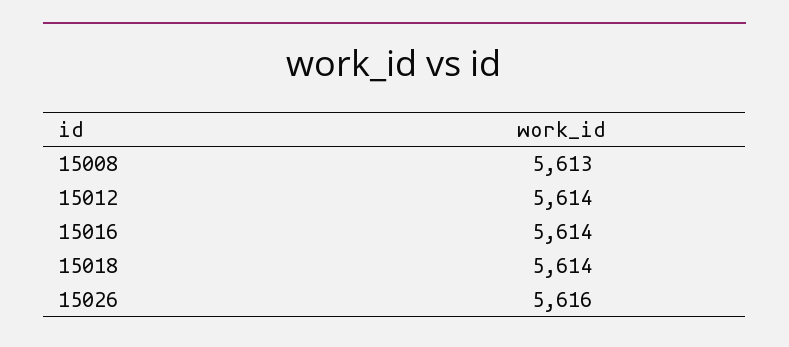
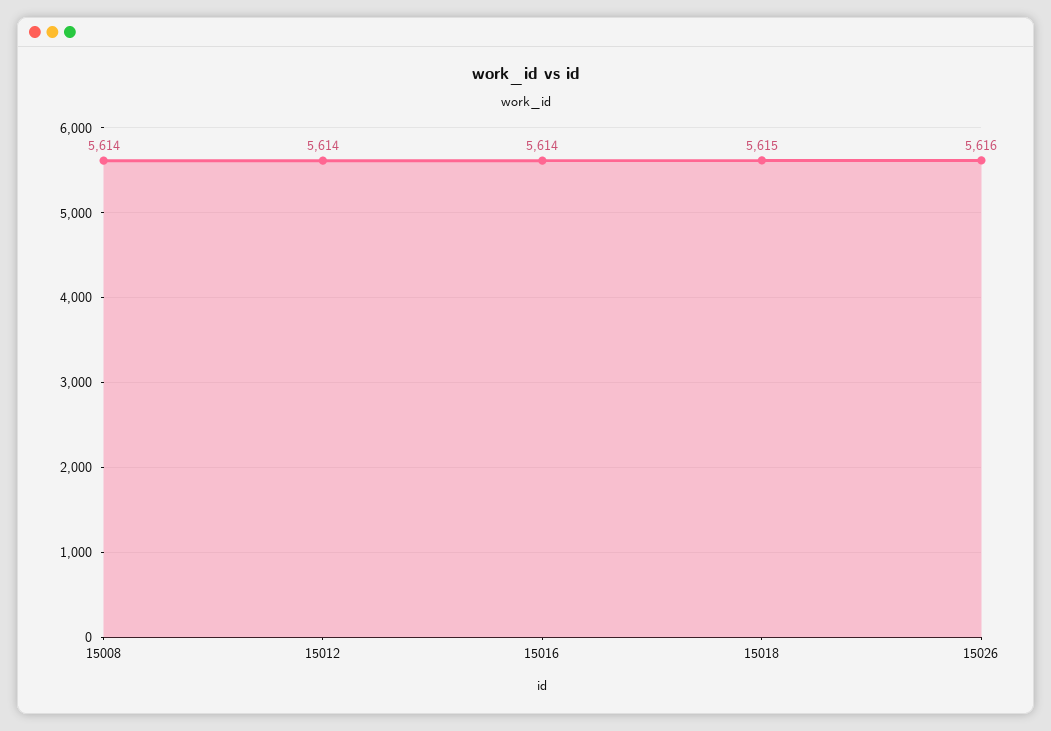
15008: 5613 -> 5614
15018: 5614 -> 5615

